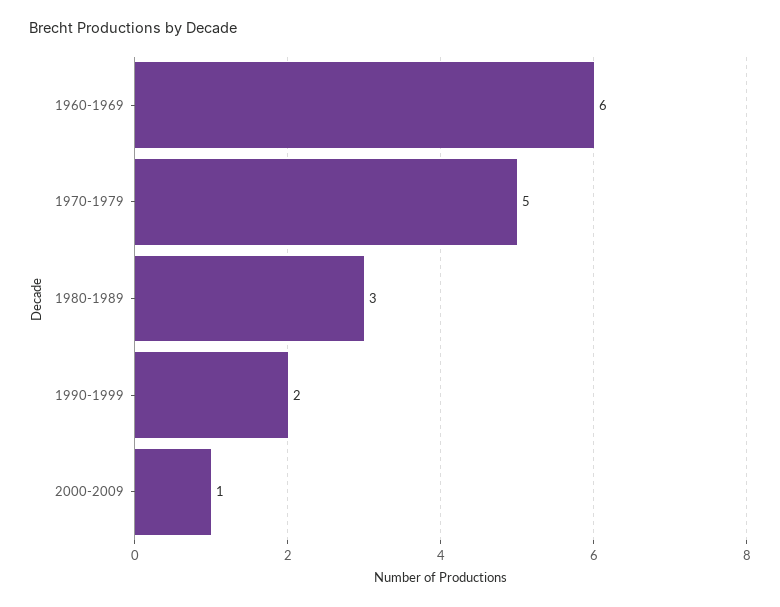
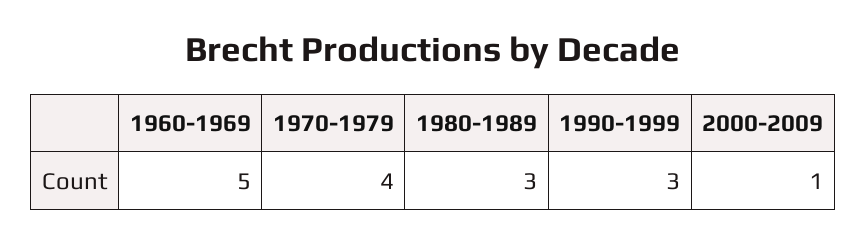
1960-1969: 6 -> 5
1970-1979: 5 -> 4
1990-1999: 2 -> 3

